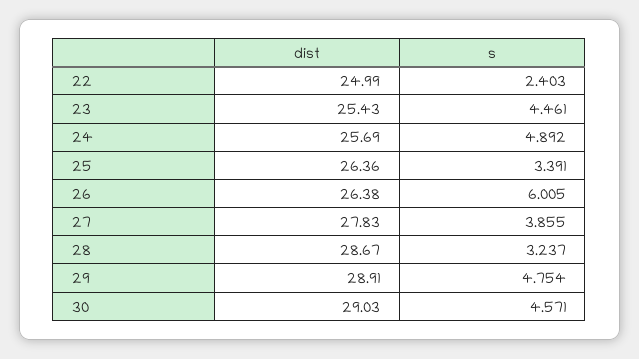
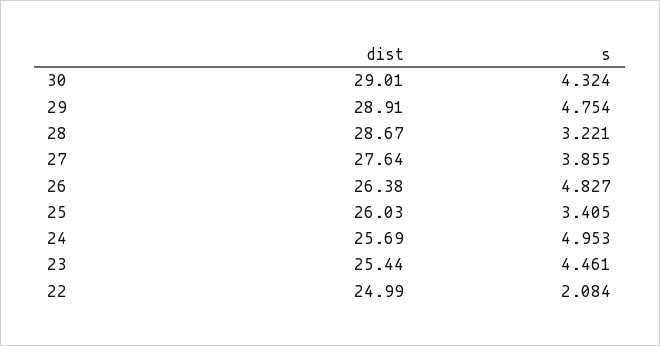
s, 22: 2.403 -> 2.084
dist, 23: 25.43 -> 25.44
s, 24: 4.892 -> 4.953
dist, 25: 26.36 -> 26.03
s, 25: 3.391 -> 3.405
s, 26: 6.005 -> 4.827
dist, 27: 27.83 -> 27.64
s, 28: 3.237 -> 3.221
dist, 30: 29.03 -> 29.01
s, 30: 4.571 -> 4.324

